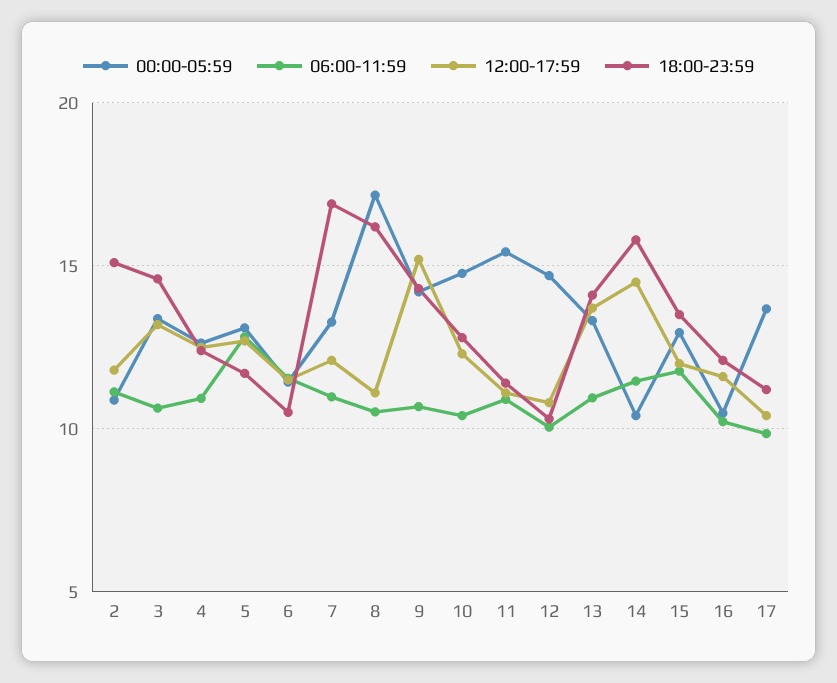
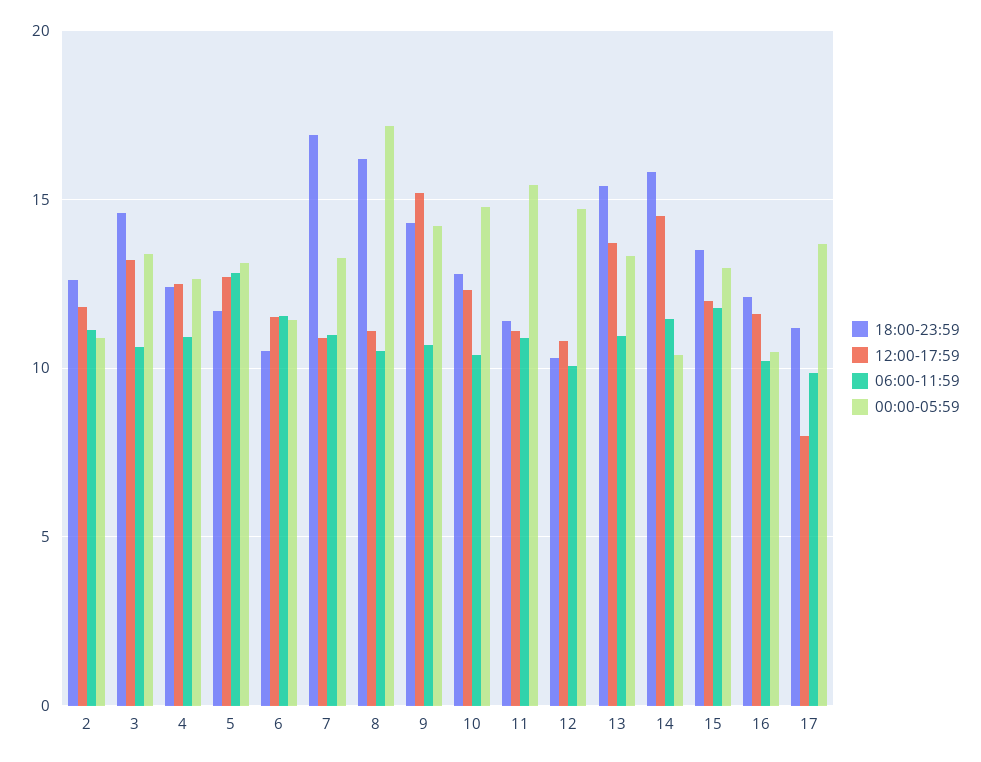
18:00-23:59, 2: 15 -> 12.5
12:00-17:59, 7: 12 -> 11
18:00-23:59, 13: 14 -> 15.5
12:00-17:59, 17: 10.5 -> 8

